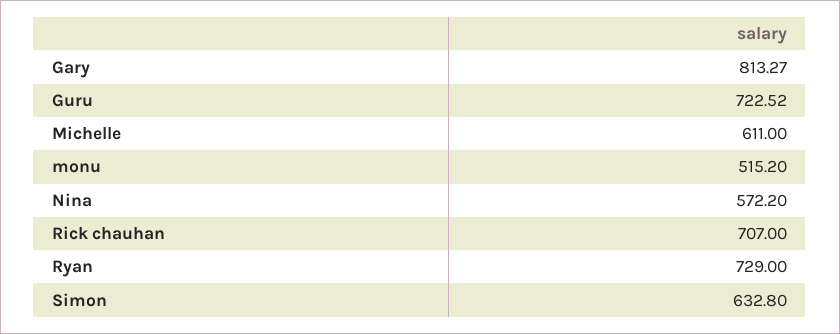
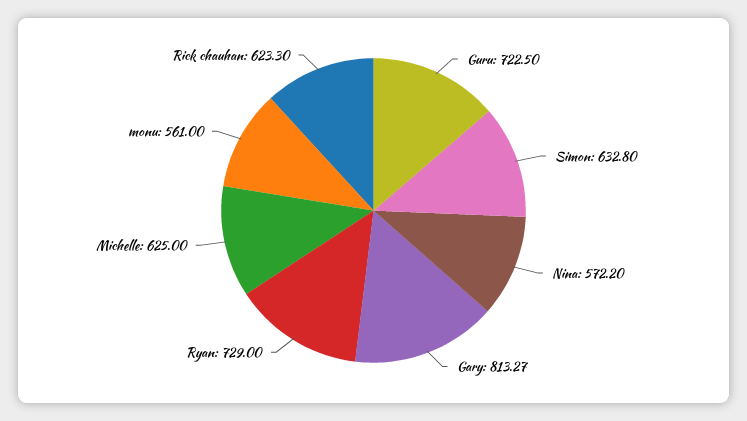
Guru: 722.52 -> 722.5
Michelle: 611 -> 625
monu: 515.2 -> 561
Rick chauhan: 707 -> 623.3

